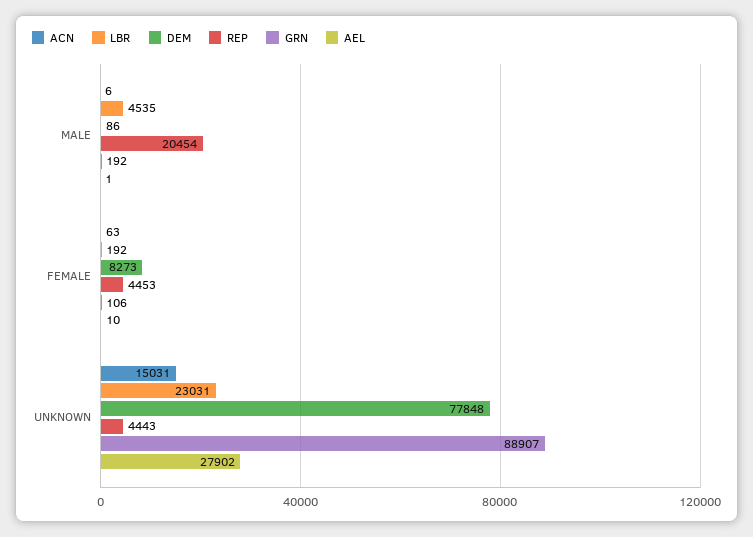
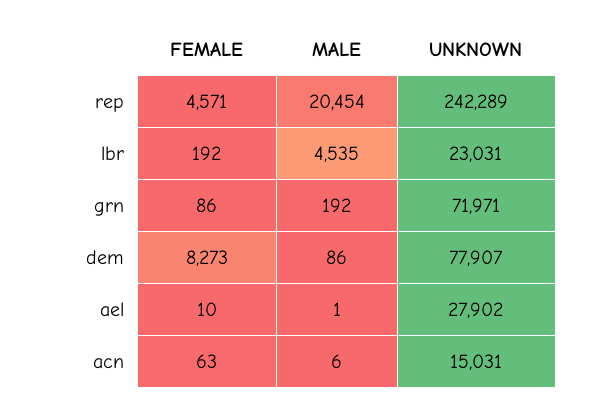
REP, FEMALE: 4453 -> 4571
GRN, FEMALE: 106 -> 86
DEM, UNKNOWN: 77848 -> 77907
REP, UNKNOWN: 4443 -> 242289
GRN, UNKNOWN: 88907 -> 71971

